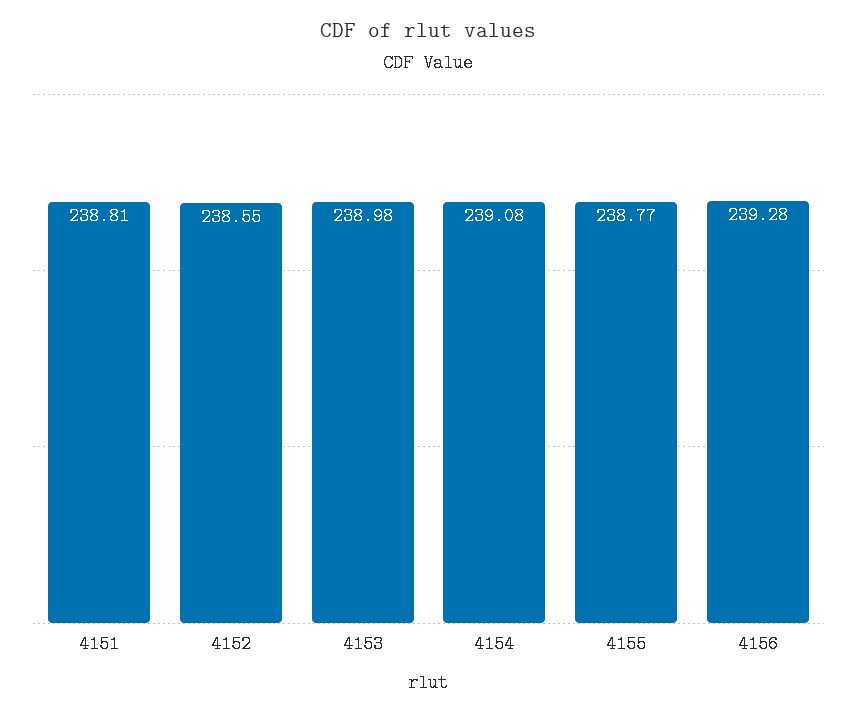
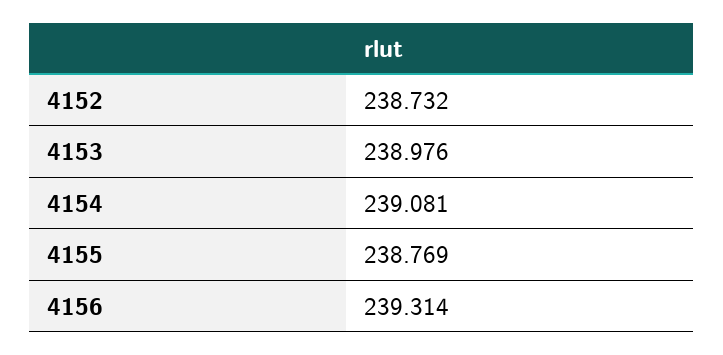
4151: 238.81 -> none
4152: 238.55 -> 238.732
4156: 239.28 -> 239.314

